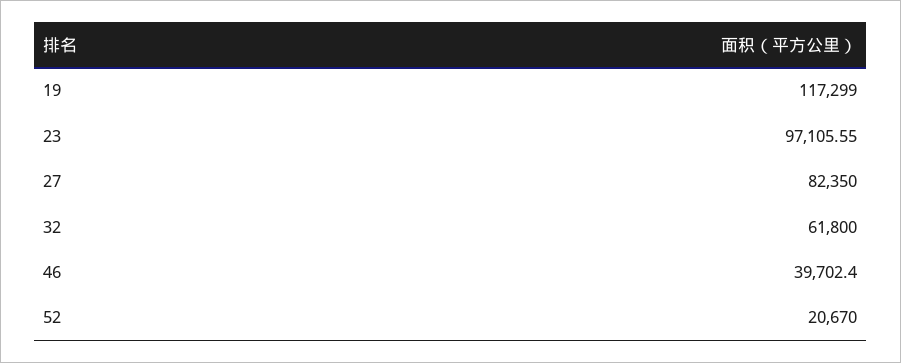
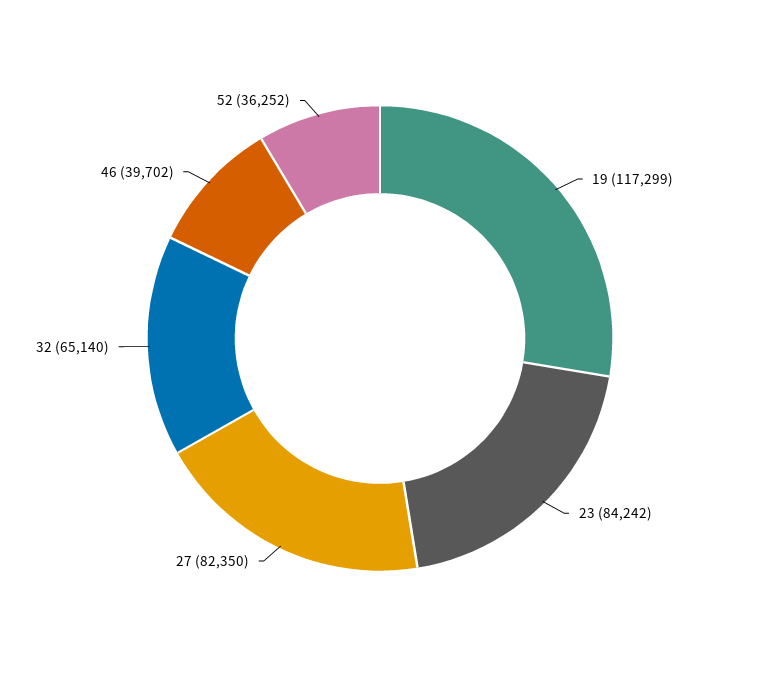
23: 97105.55 -> 84242
32: 61800 -> 65140
52: 20670 -> 36252

